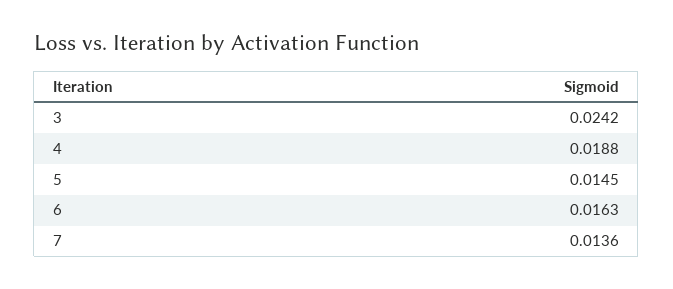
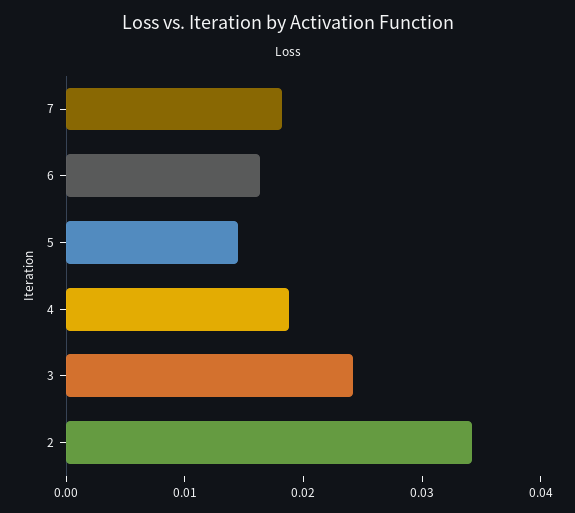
7: 0.0136 -> 0.018
2: none -> 0.034

